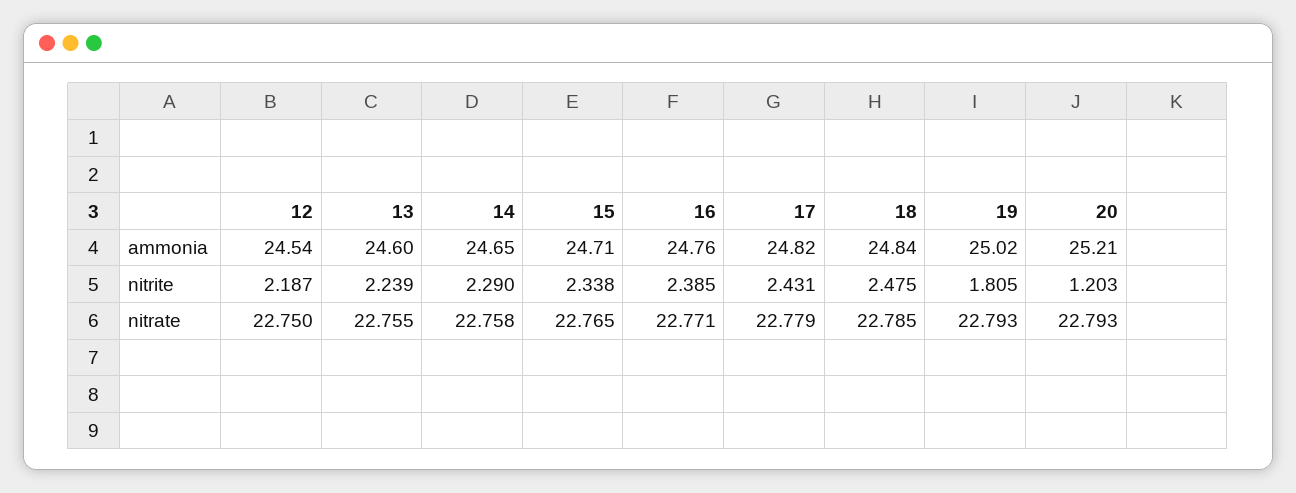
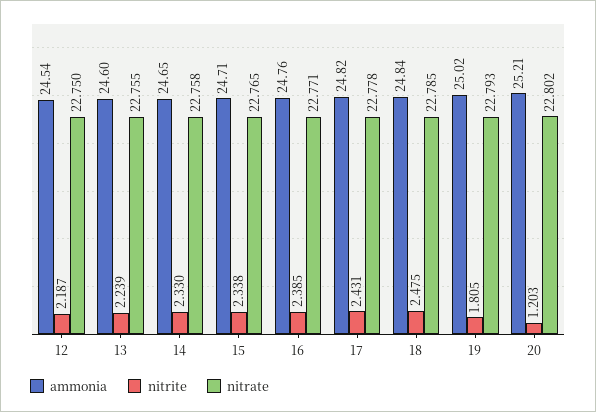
nitrite, 14: 2.29 -> 2.33
nitrate, 17: 22.779 -> 22.778
nitrate, 20: 22.793 -> 22.802

